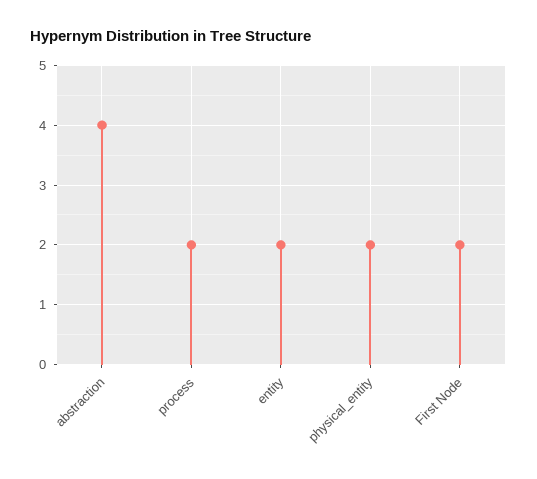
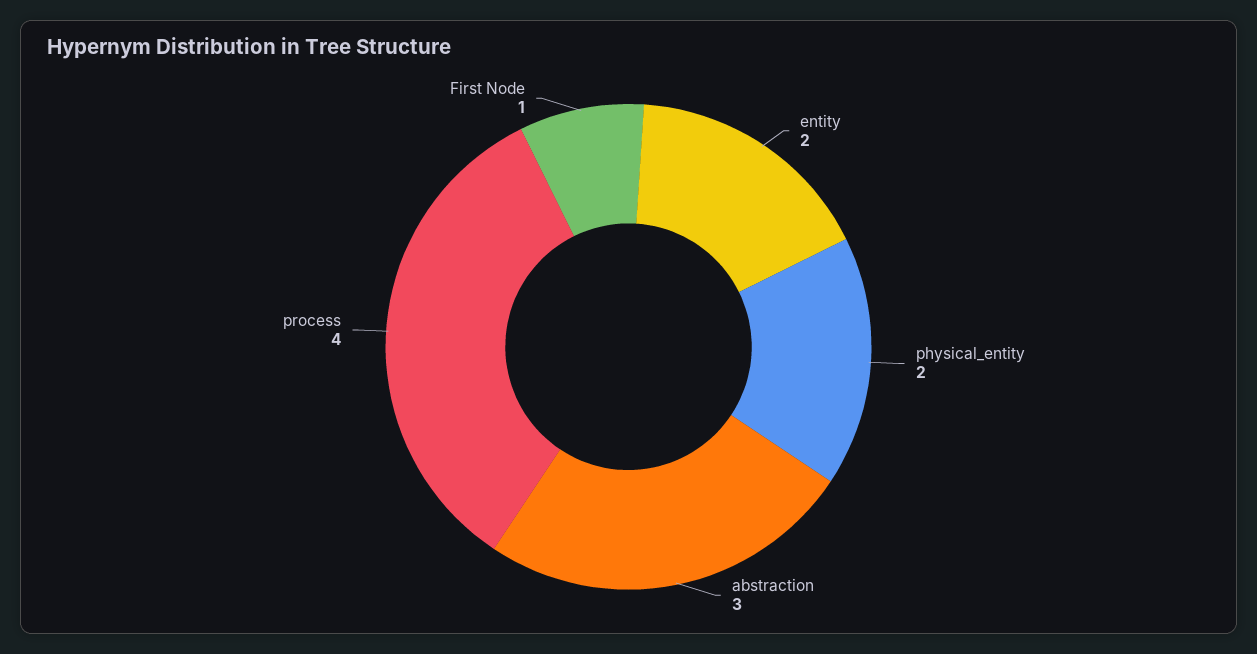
abstraction: 4 -> 3
process: 2 -> 4
First Node: 2 -> 1

